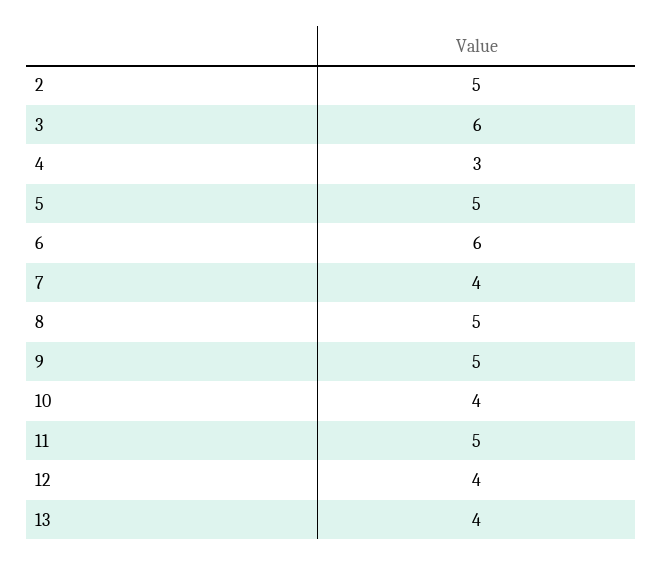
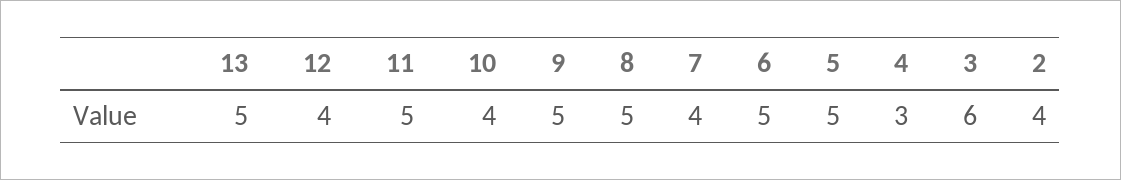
2: 5 -> 4
6: 6 -> 5
13: 4 -> 5

